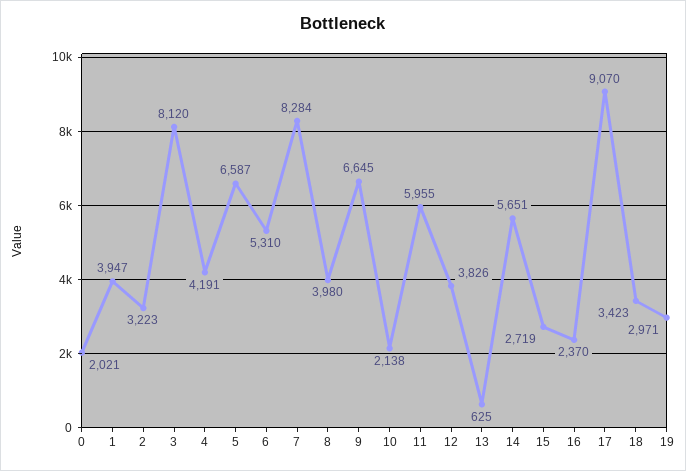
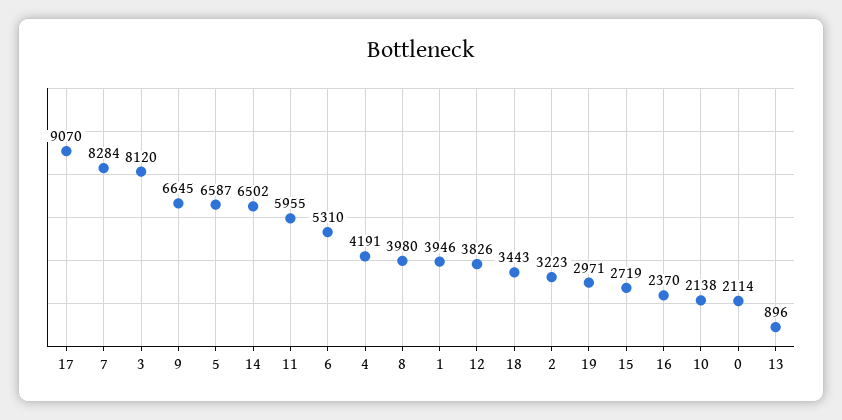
0: 2021 -> 2114
1: 3947 -> 3946
13: 625 -> 896
14: 5651 -> 6502
18: 3423 -> 3443

